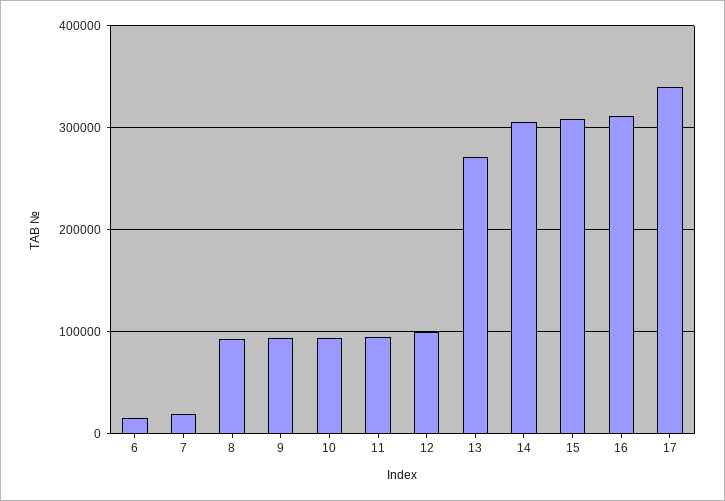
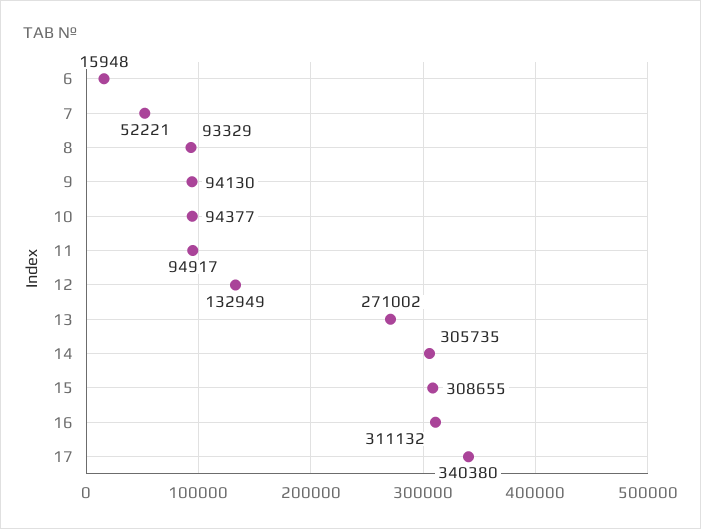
7: 20000 -> 52221
12: 100000 -> 132949

